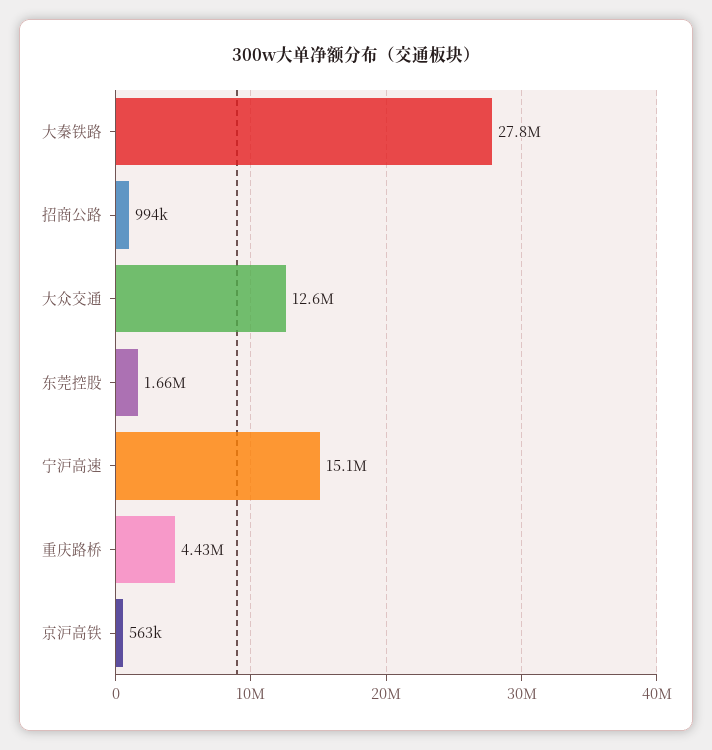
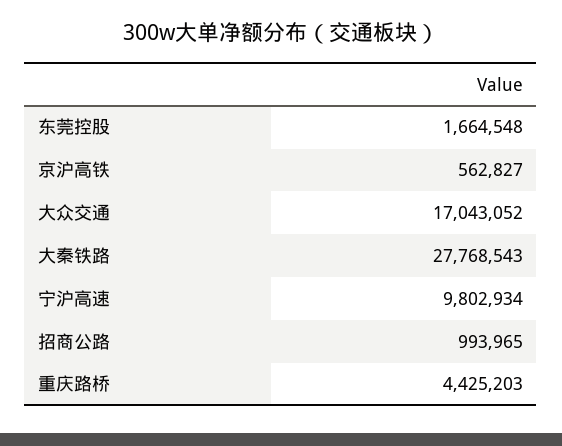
大众交通: 12600000 -> 17043052
宁沪高速: 15100000 -> 9802934

